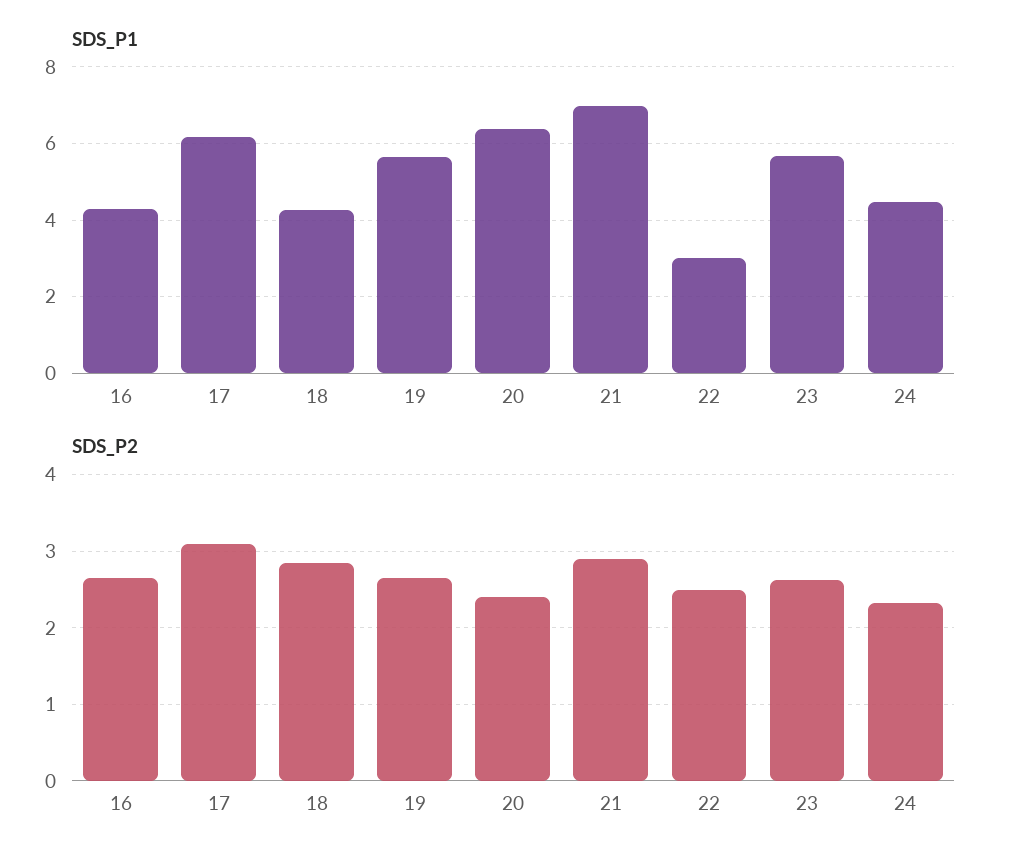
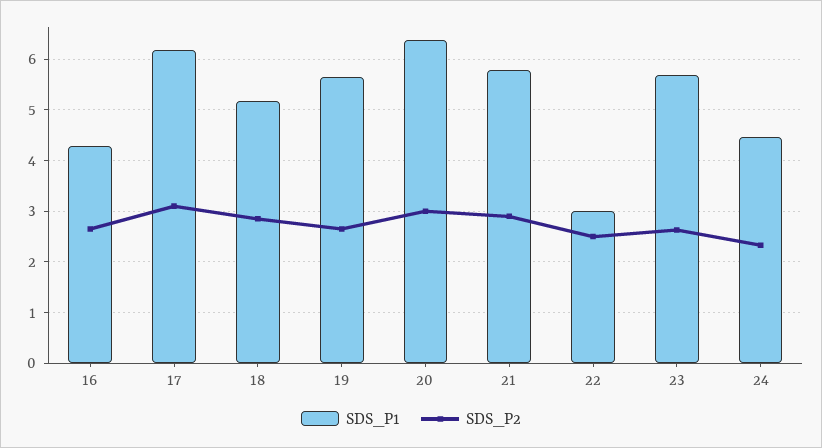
SDS_P1, 18: 4.2 -> 5.2
SDS_P1, 21: 7 -> 5.8
SDS_P2, 20: 2.4 -> 3

